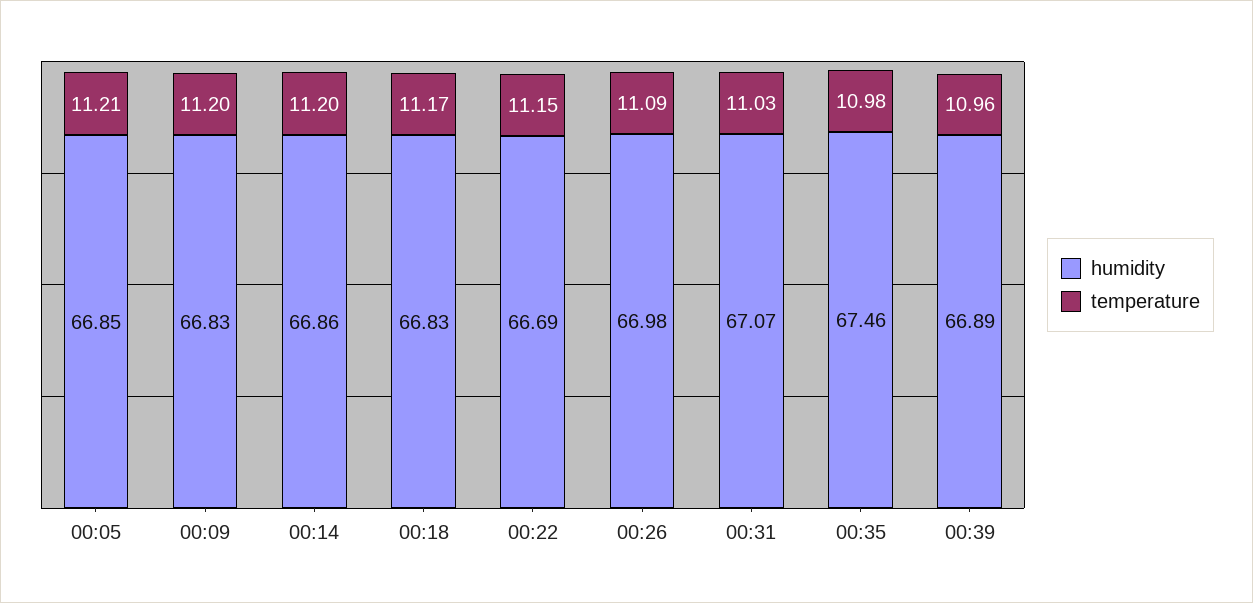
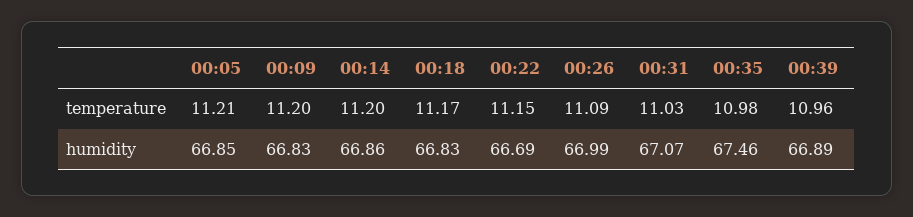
humidity, 00:26: 66.98 -> 66.99

